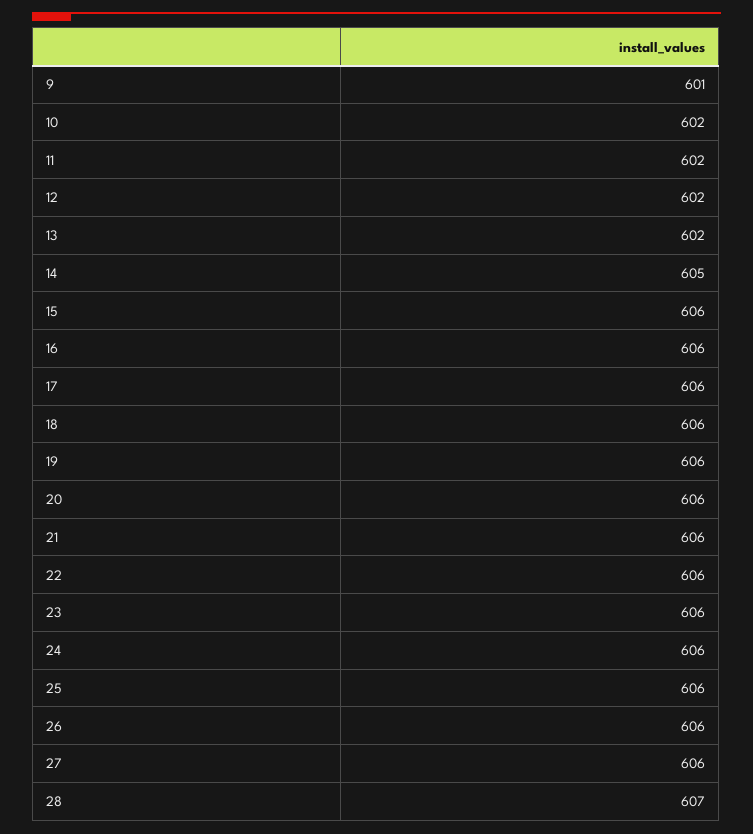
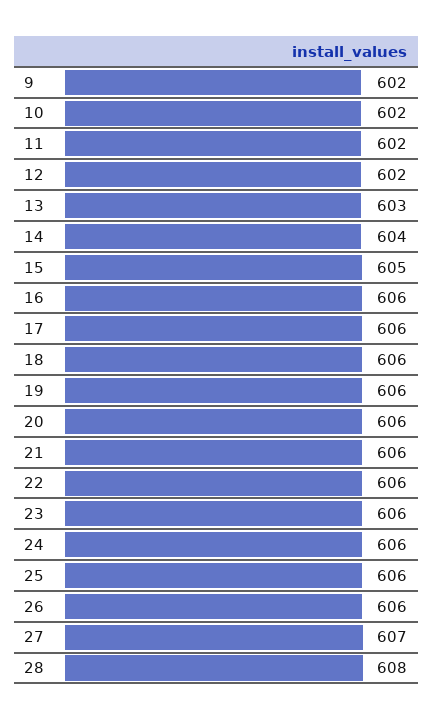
9: 601 -> 602
13: 602 -> 603
14: 605 -> 604
15: 606 -> 605
27: 606 -> 607
28: 607 -> 608

